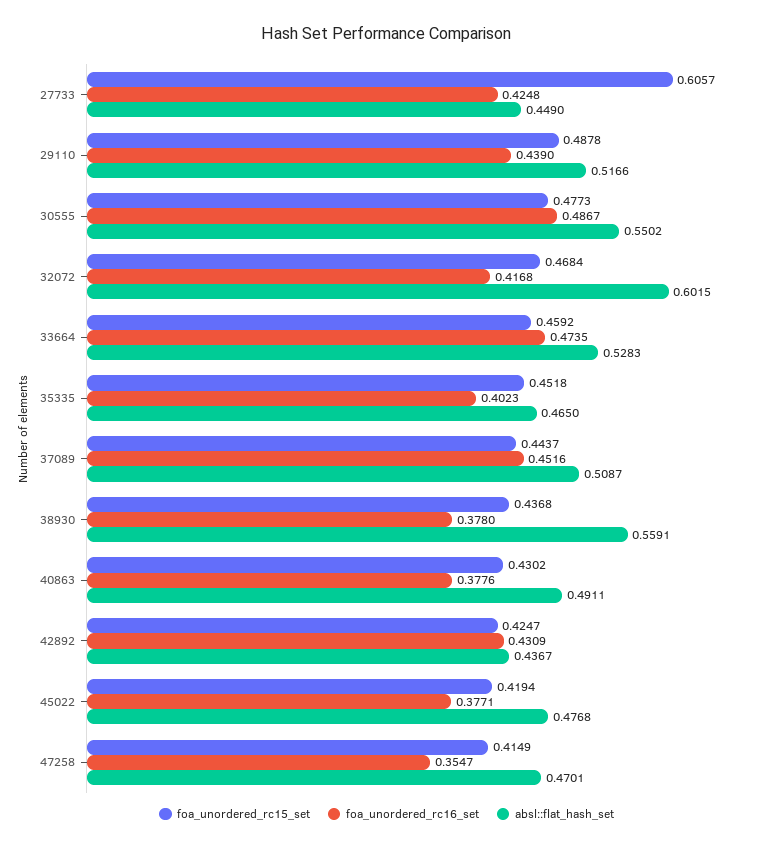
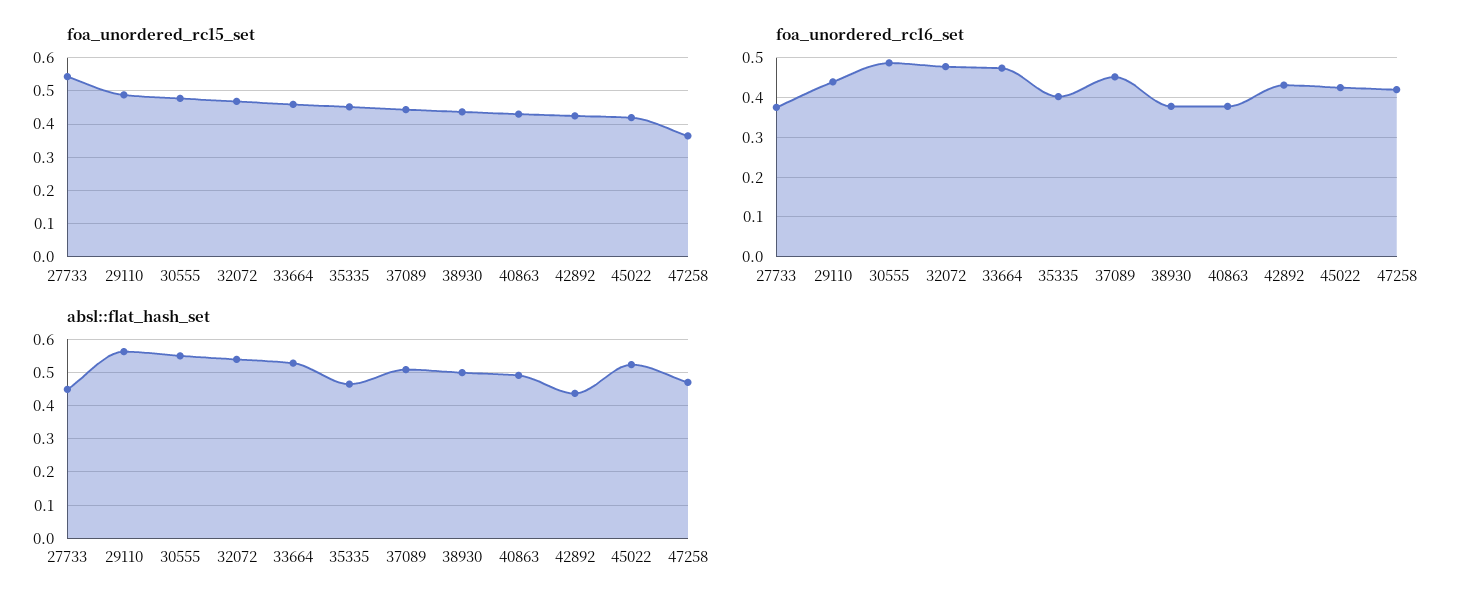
foa_unordered_rc15_set, 27733: 0.6057 -> 0.54
foa_unordered_rc16_set, 27733: 0.4248 -> 0.38
absl::flat_hash_set, 29110: 0.5166 -> 0.56
foa_unordered_rc16_set, 32072: 0.4168 -> 0.48
absl::flat_hash_set, 32072: 0.6015 -> 0.54
absl::flat_hash_set, 38930: 0.5591 -> 0.5
foa_unordered_rc16_set, 45022: 0.3771 -> 0.42
absl::flat_hash_set, 45022: 0.4768 -> 0.52
foa_unordered_rc15_set, 47258: 0.4149 -> 0.36
foa_unordered_rc16_set, 47258: 0.3547 -> 0.42

